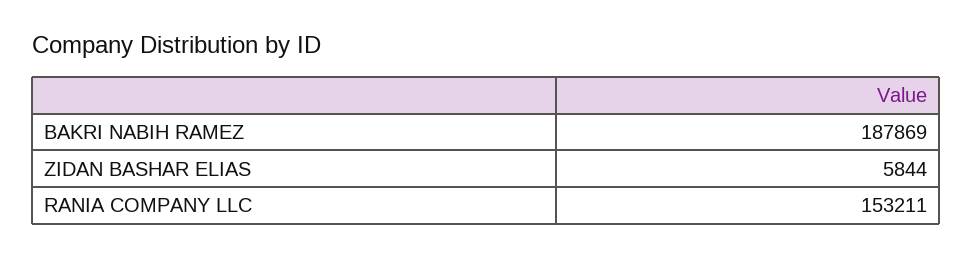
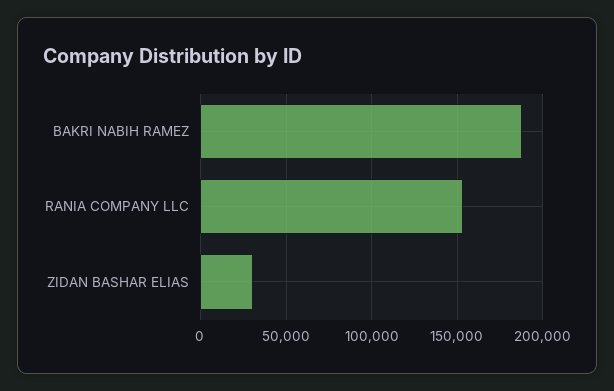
ZIDAN BASHAR ELIAS: 5844 -> 30000

